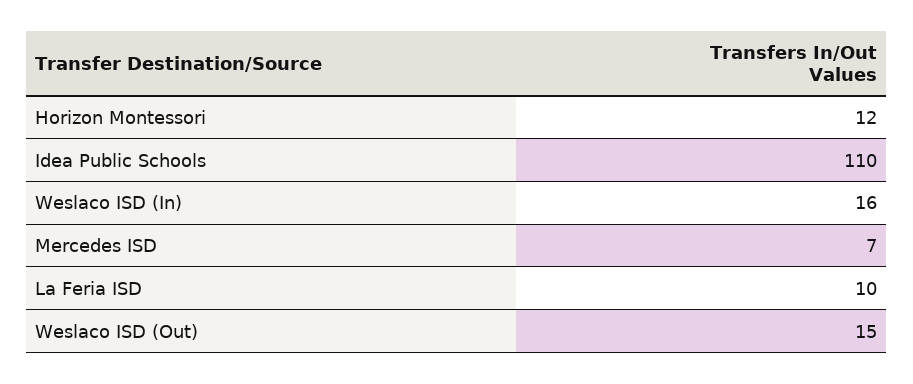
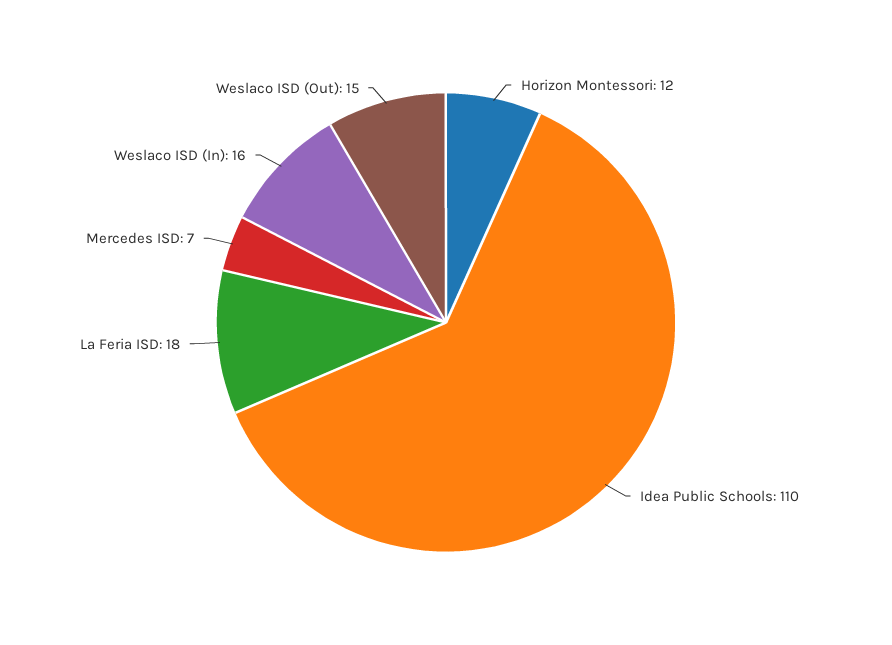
La Feria ISD: 10 -> 18

